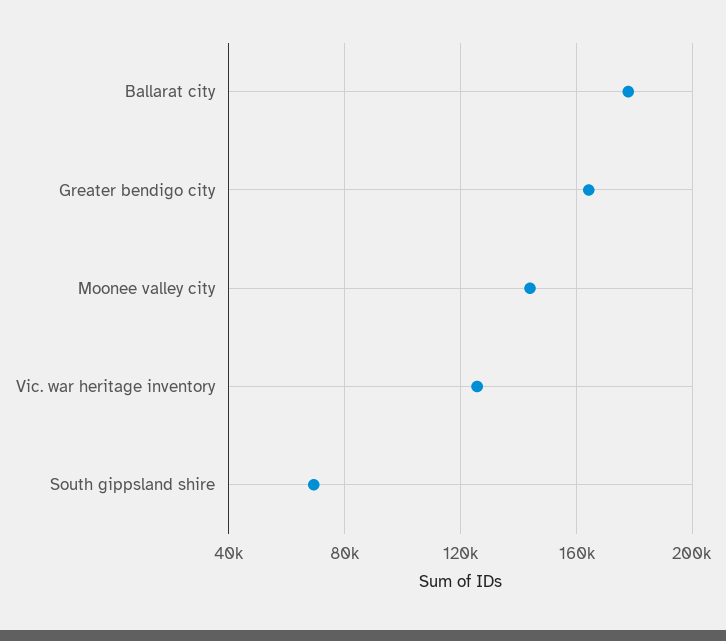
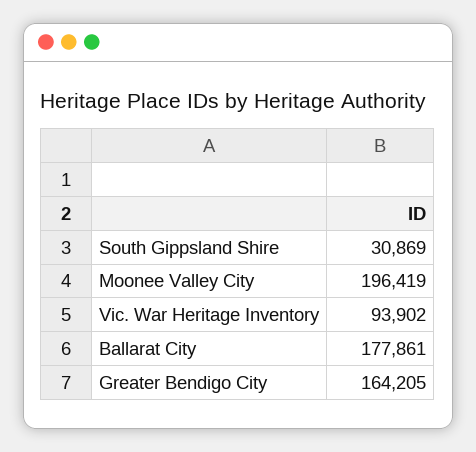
Moonee valley city: 145000 -> 196419
Vic. war heritage inventory: 125000 -> 93902
South gippsland shire: 70000 -> 30869

